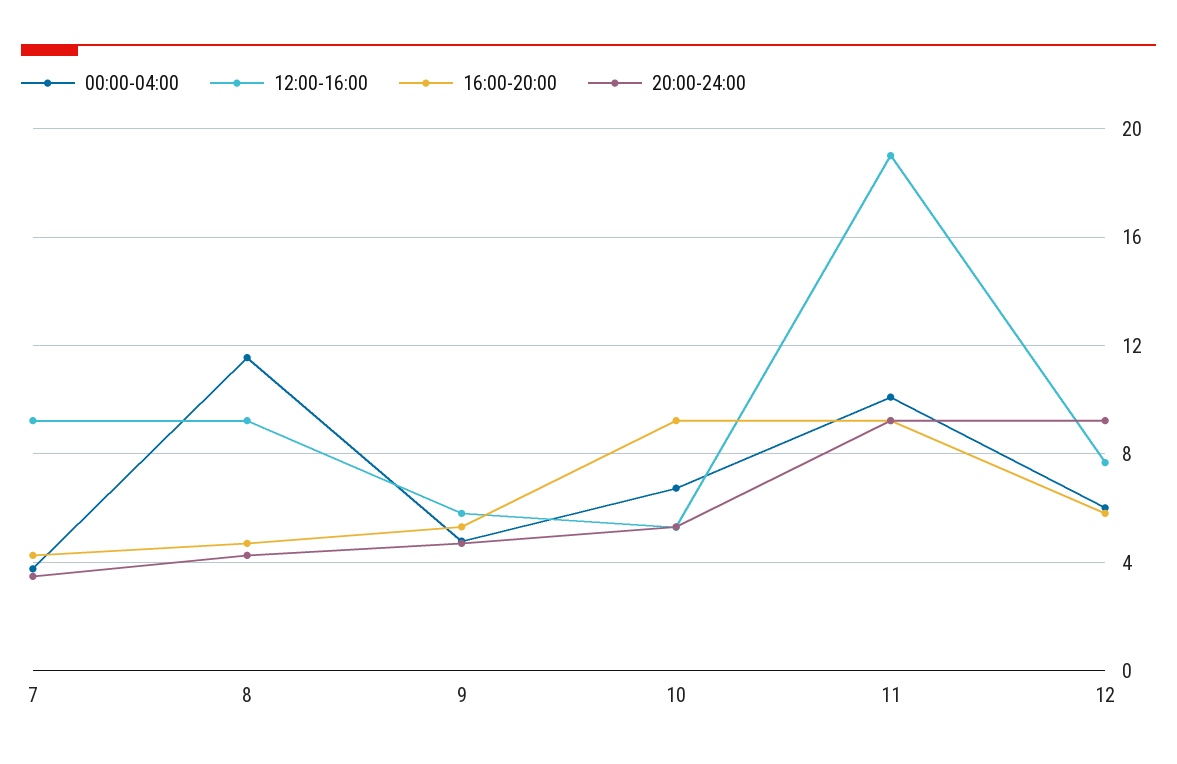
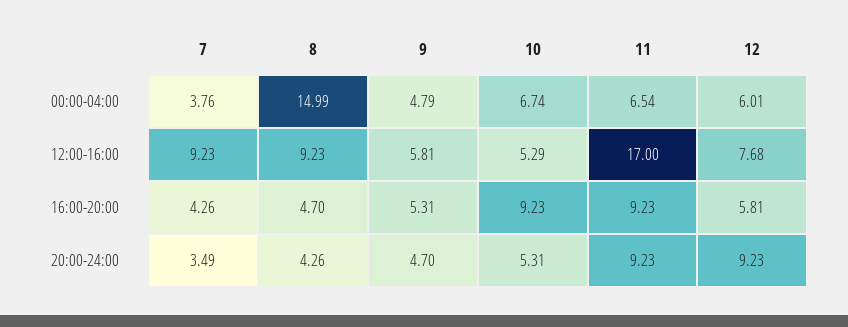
00:00-04:00, 8: 11.5 -> 14.99
00:00-04:00, 11: 10 -> 6.54
12:00-16:00, 11: 19 -> 17

